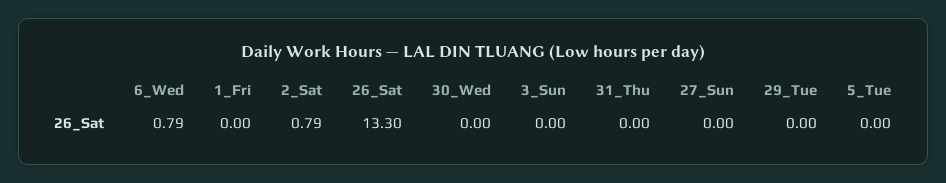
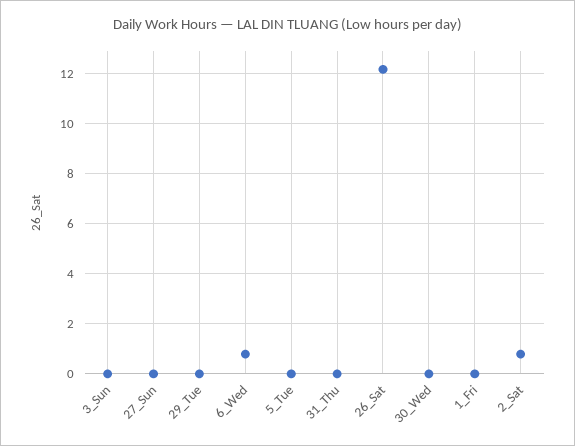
26_Sat: 13.3 -> 12.25

